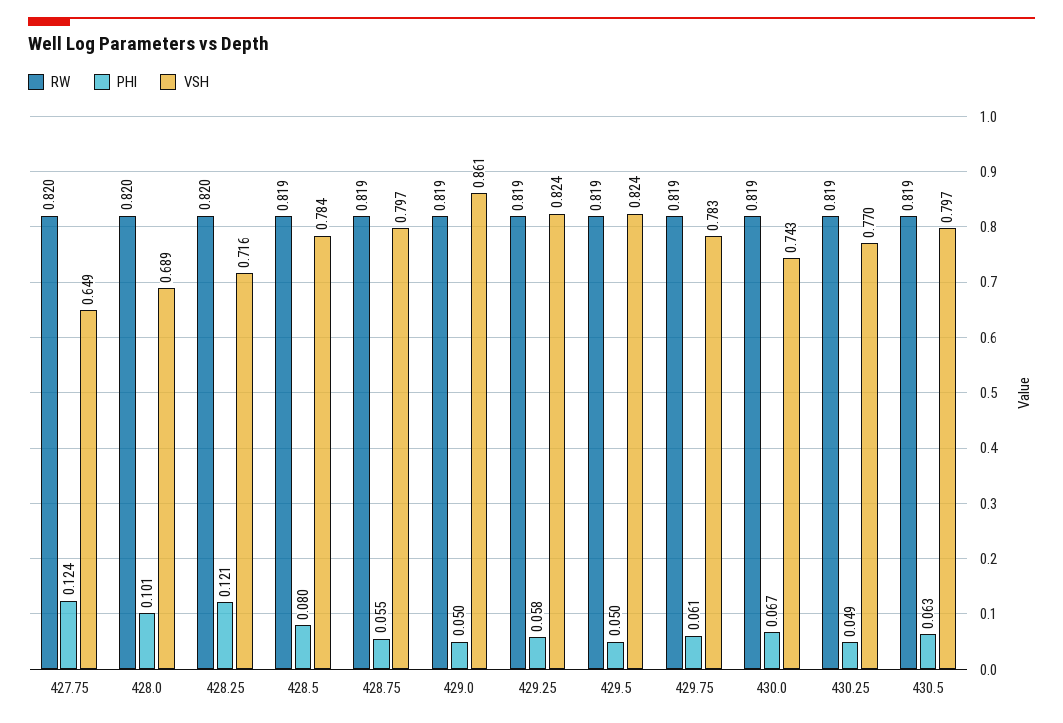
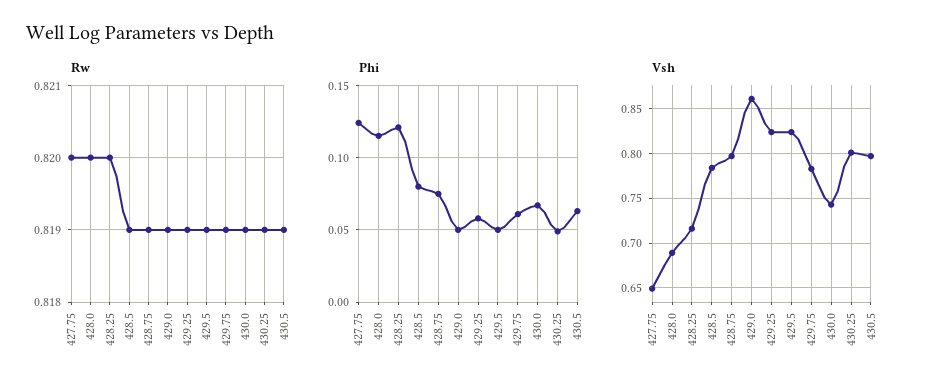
PHI, 428.0: 0.101 -> 0.115
PHI, 428.75: 0.055 -> 0.075
VSH, 430.25: 0.77 -> 0.8

